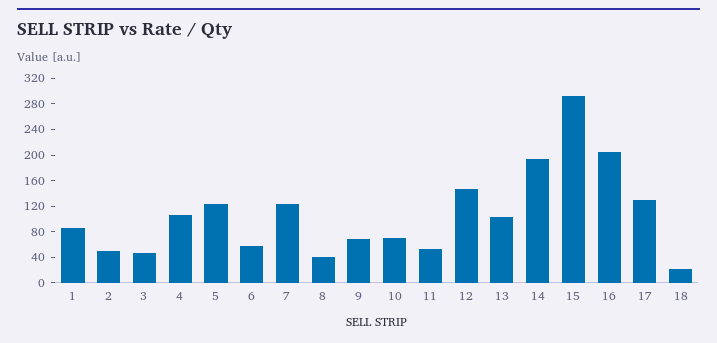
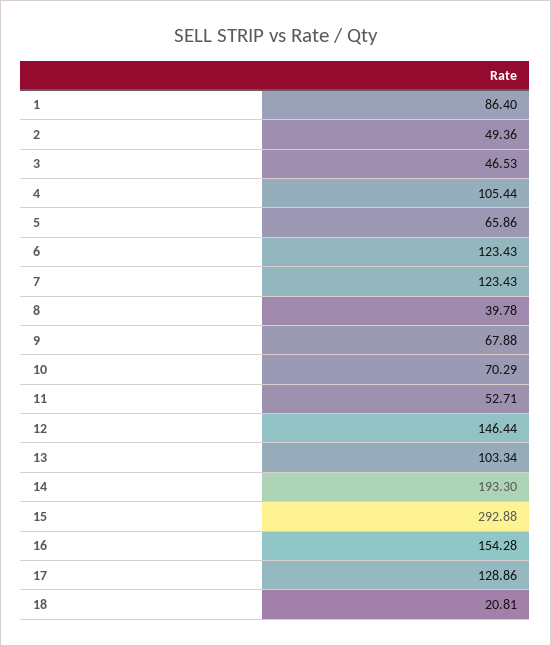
5: 120 -> 65.86
6: 60 -> 123.43
16: 200 -> 154.28

